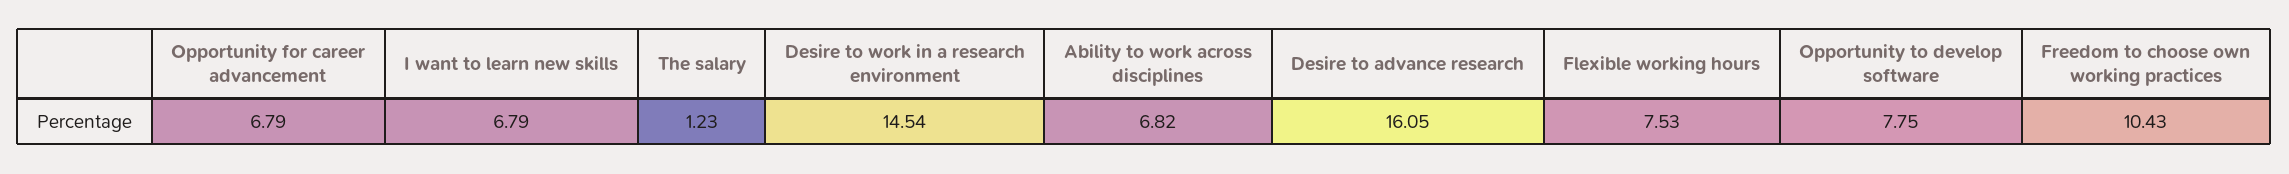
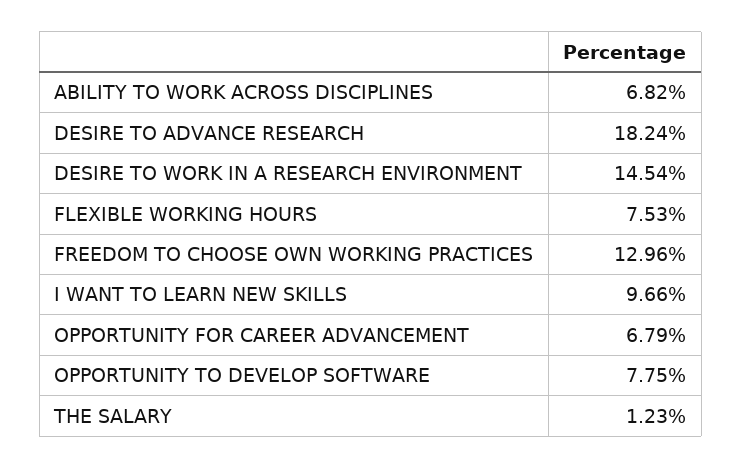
I want to learn new skills: 6.79 -> 9.66
Desire to advance research: 16.05 -> 18.24
Freedom to choose own working practices: 10.43 -> 12.96

